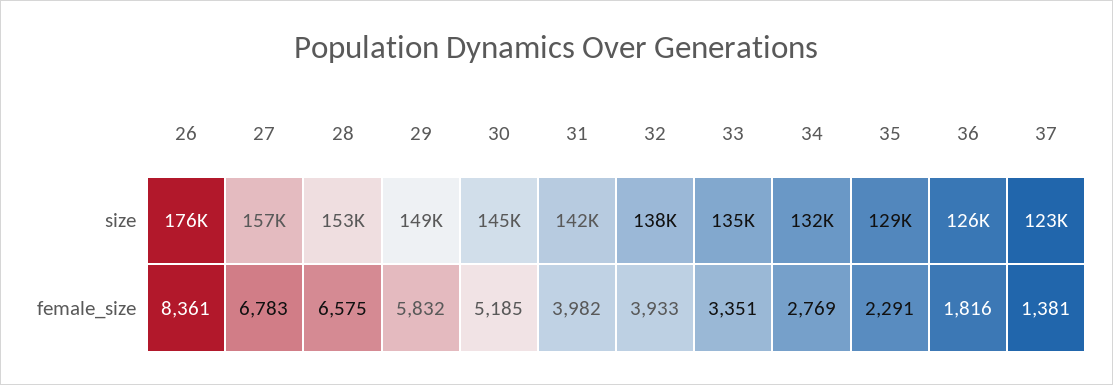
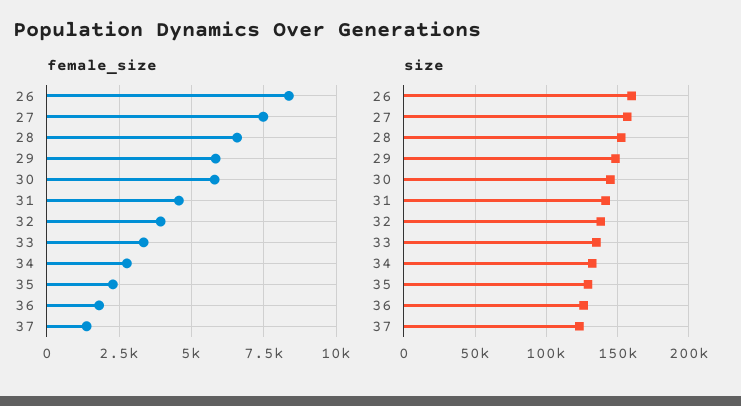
size, 26: 176000 -> 160000
female_size, 27: 6783 -> 7500
female_size, 30: 5185 -> 5750
female_size, 31: 3982 -> 4500

